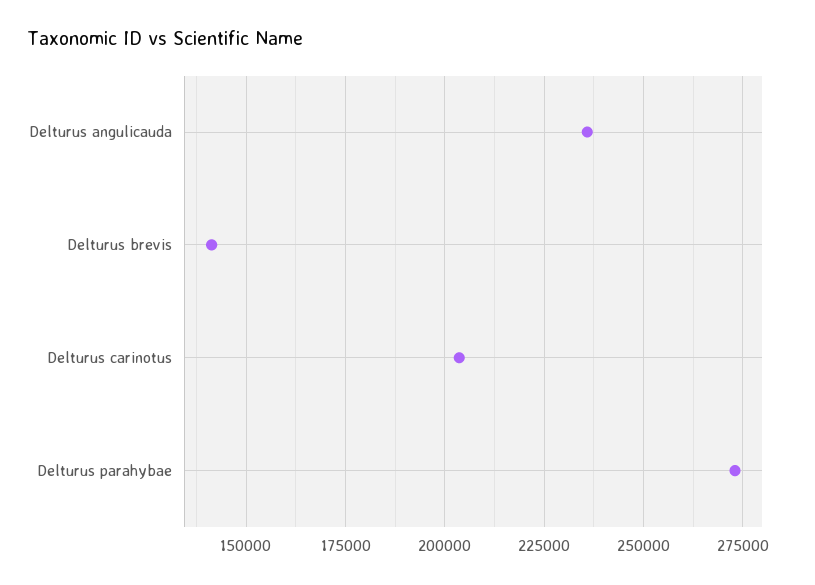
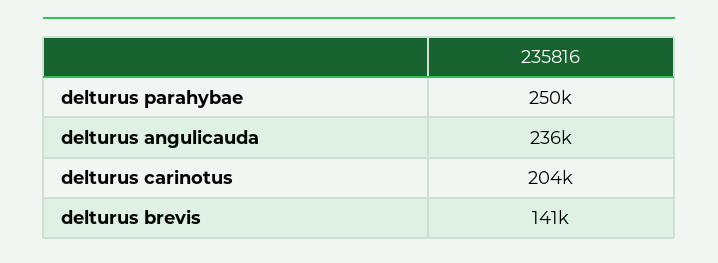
Delturus parahybae: 272500 -> 250000

